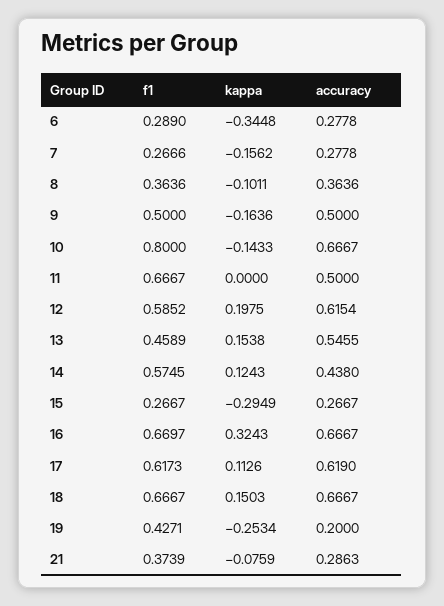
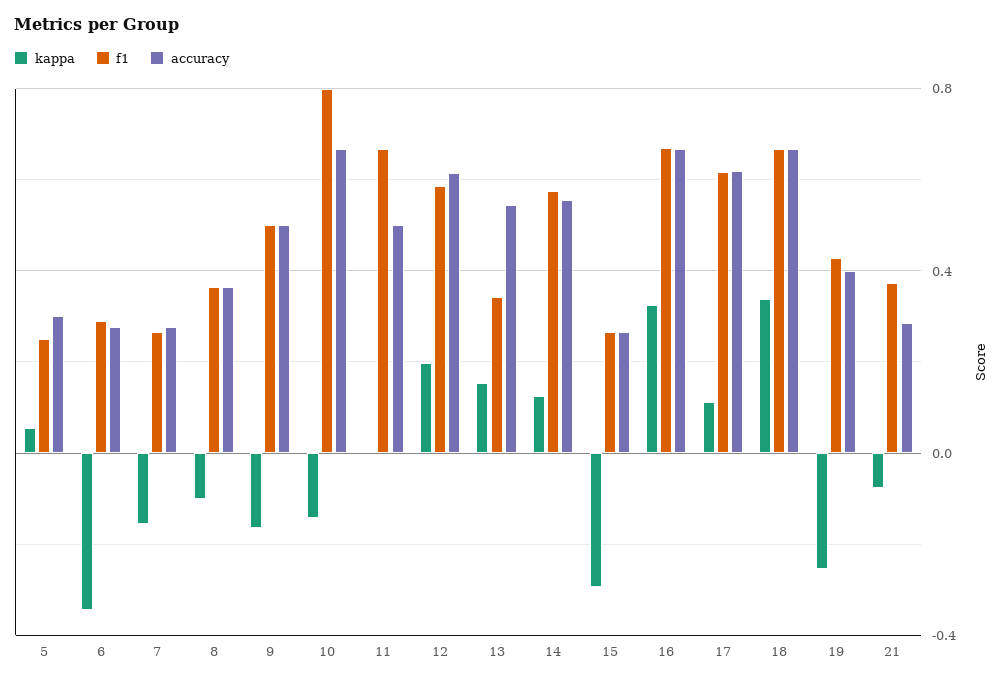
f1, 13: 0.4589 -> 0.35
accuracy, 14: 0.438 -> 0.55
kappa, 18: 0.1503 -> 0.35
accuracy, 19: 0.2 -> 0.4
kappa, 5: none -> 0.05
f1, 5: none -> 0.25
accuracy, 5: none -> 0.3

